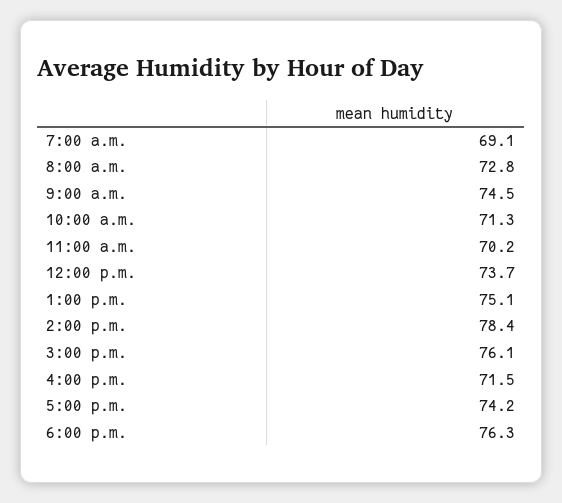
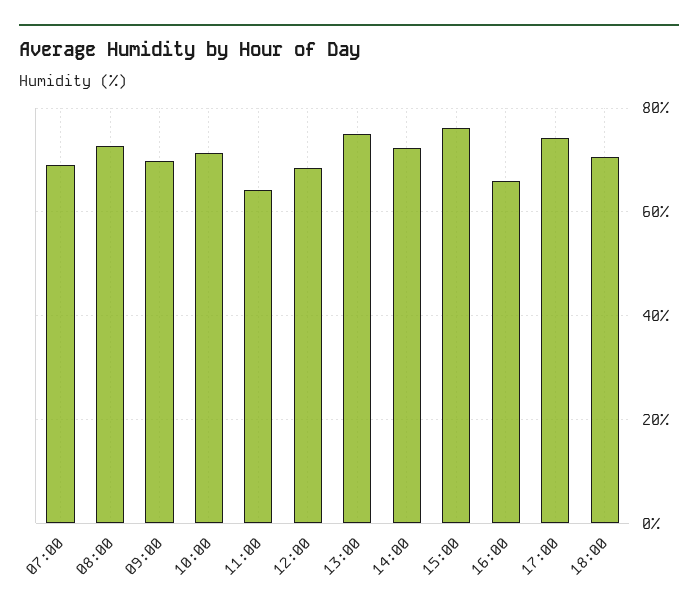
9:00 a.m.: 74.5 -> 70
11:00 a.m.: 70.2 -> 64
12:00 p.m.: 73.7 -> 68
2:00 p.m.: 78.4 -> 72
4:00 p.m.: 71.5 -> 66
6:00 p.m.: 76.3 -> 70

